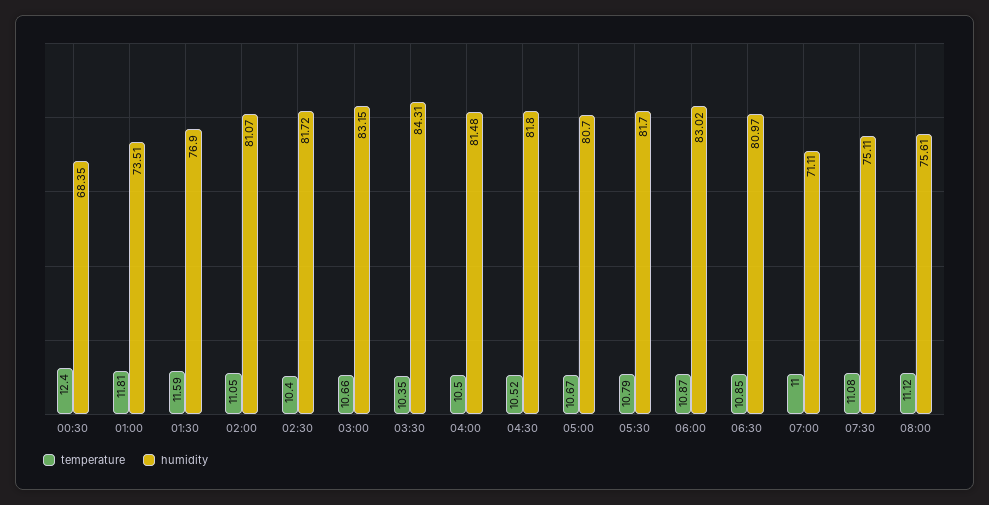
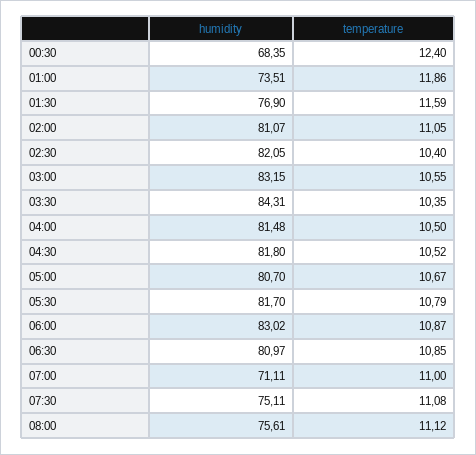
temperature, 01:00: 11.81 -> 11.86
humidity, 02:30: 81.72 -> 82.05
temperature, 03:00: 10.66 -> 10.55

